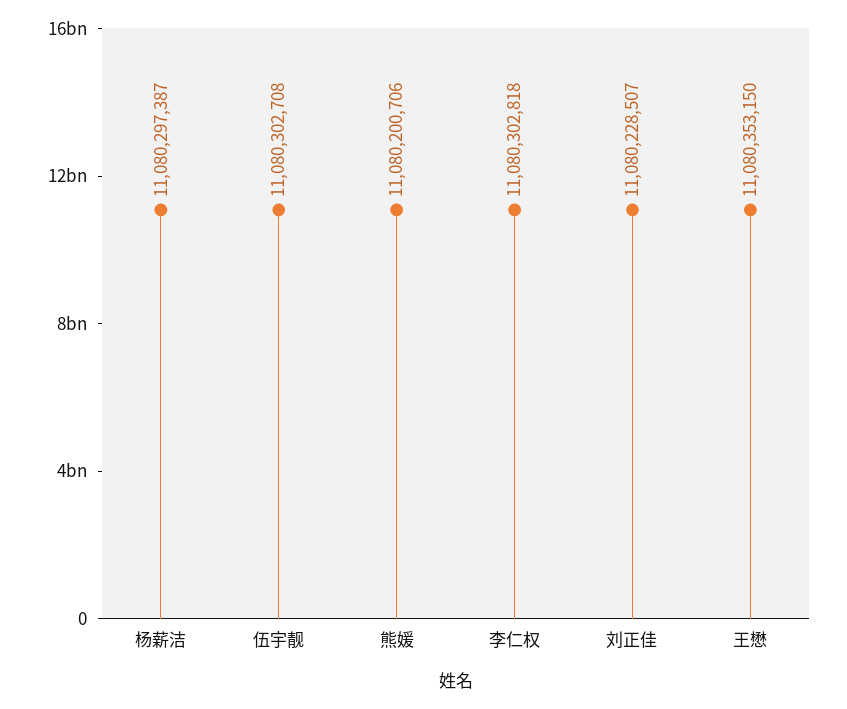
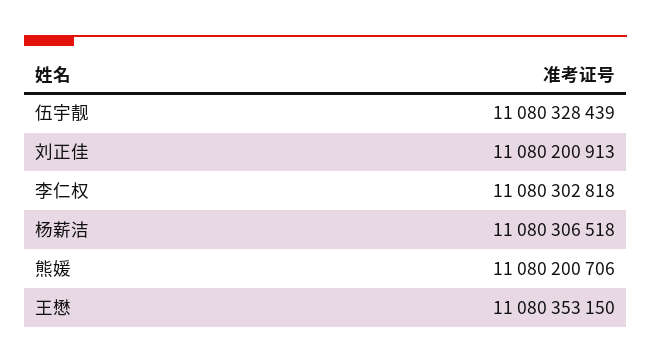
杨薪洁: 11080297387 -> 11080306518
伍宇靓: 11080302708 -> 11080328439
刘正佳: 11080228507 -> 11080200913

